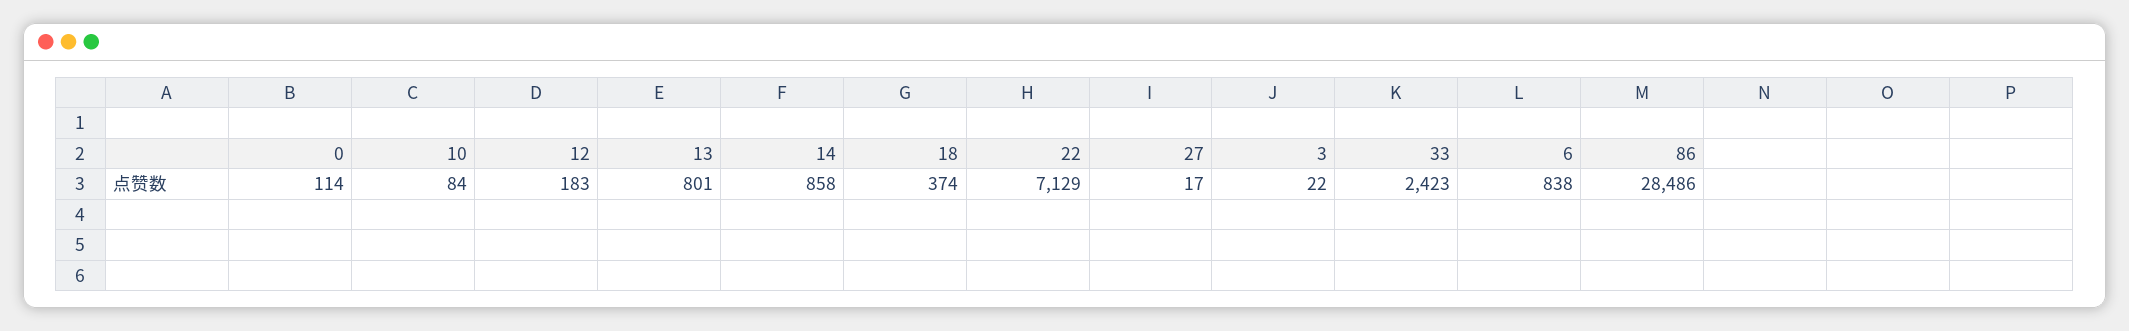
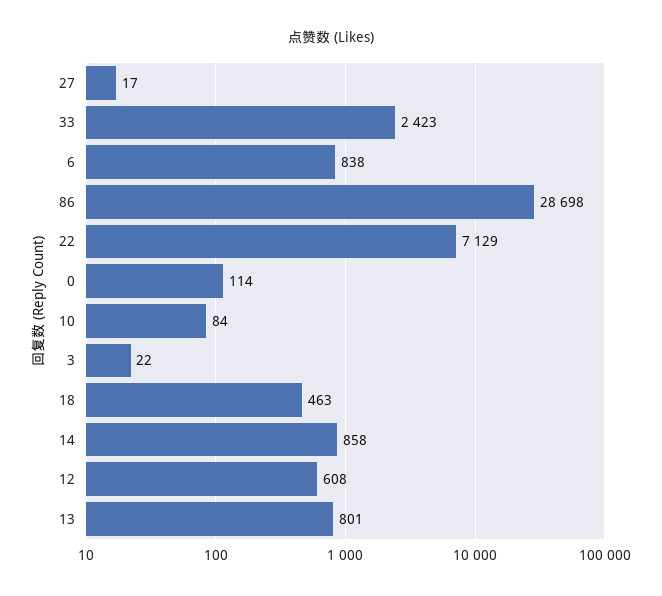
12: 183 -> 608
18: 374 -> 463
86: 28486 -> 28698

